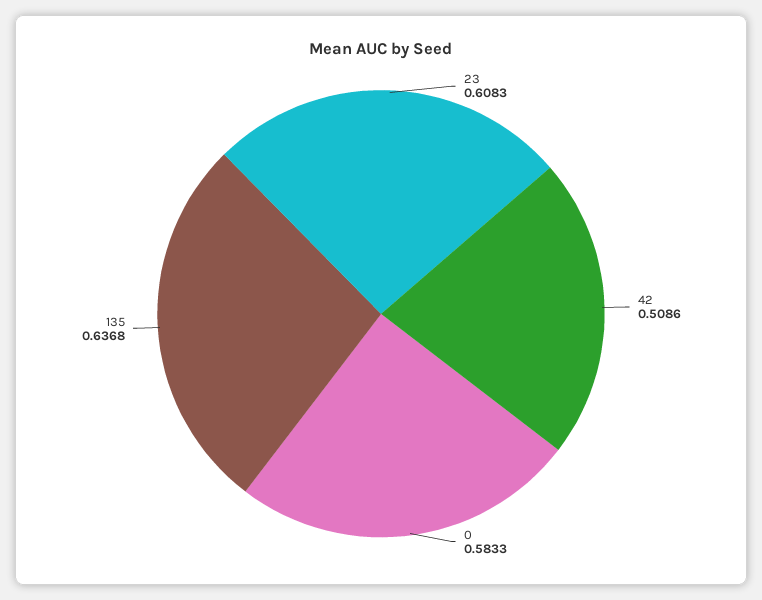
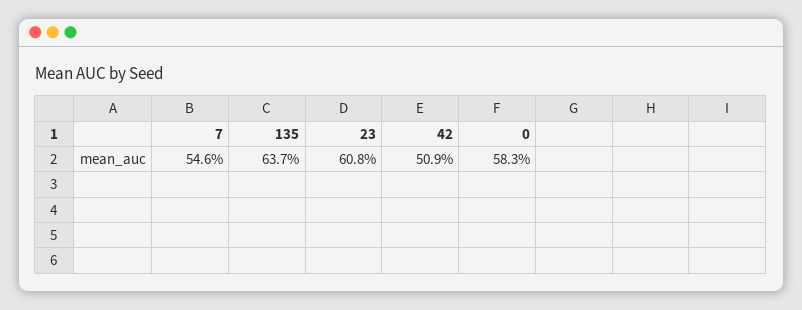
7: none -> 0.546

